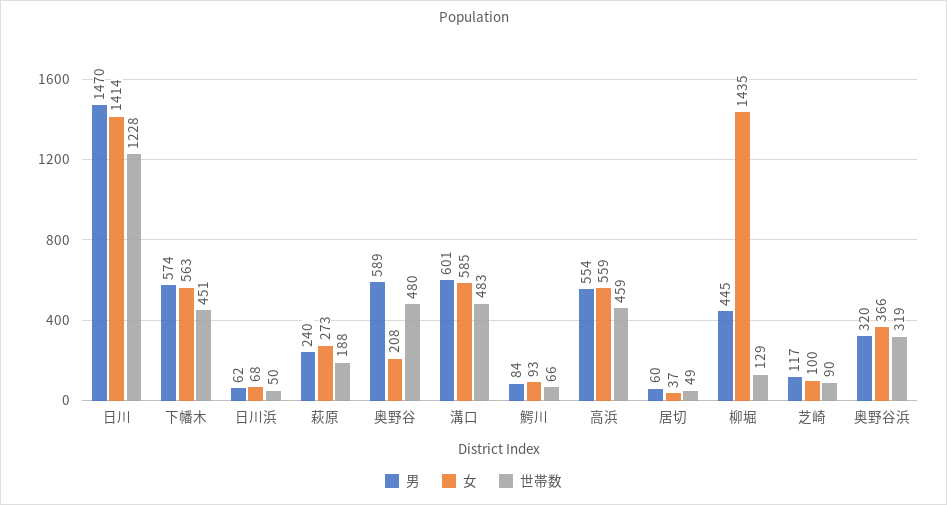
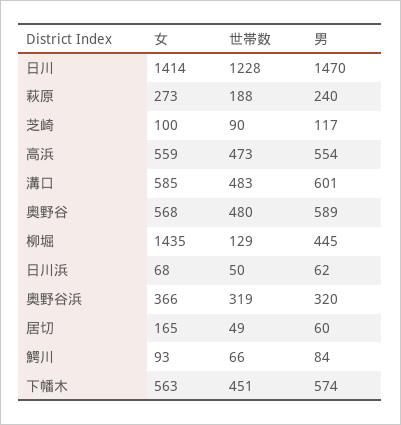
女, 奥野谷: 208 -> 568
世帯数, 高浜: 459 -> 473
女, 居切: 37 -> 165

